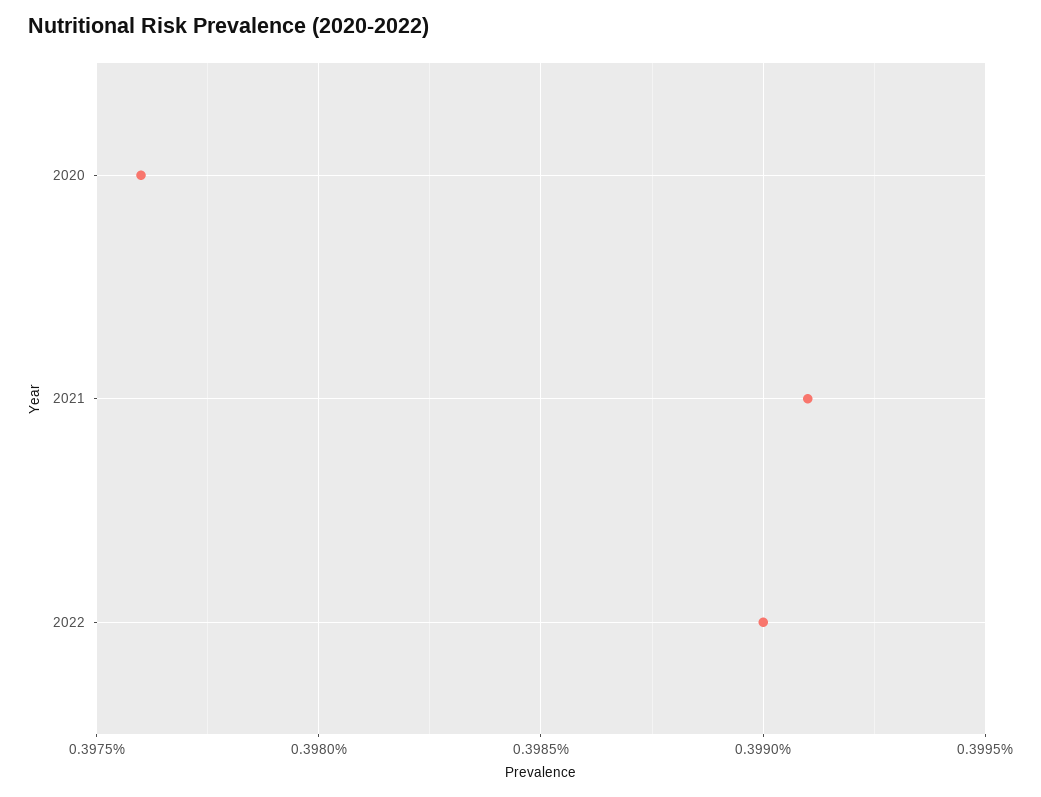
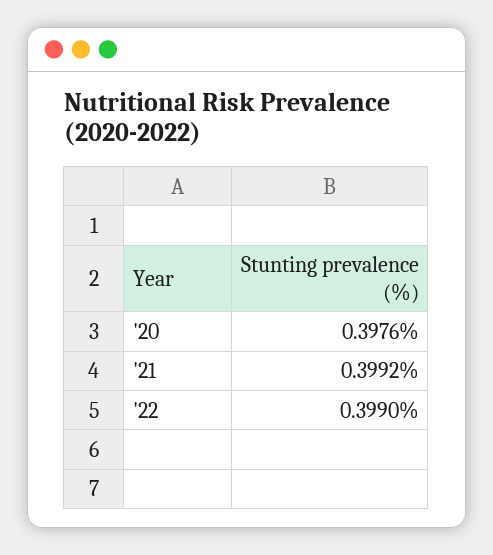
2021: 0.3991 -> 0.3992

